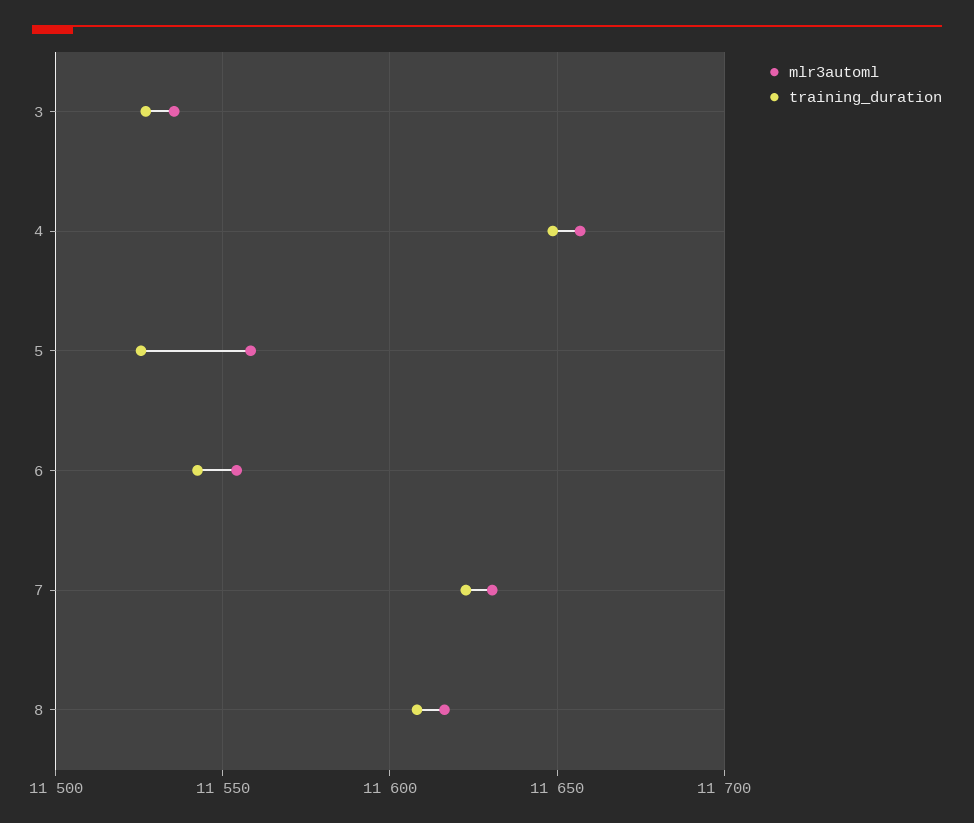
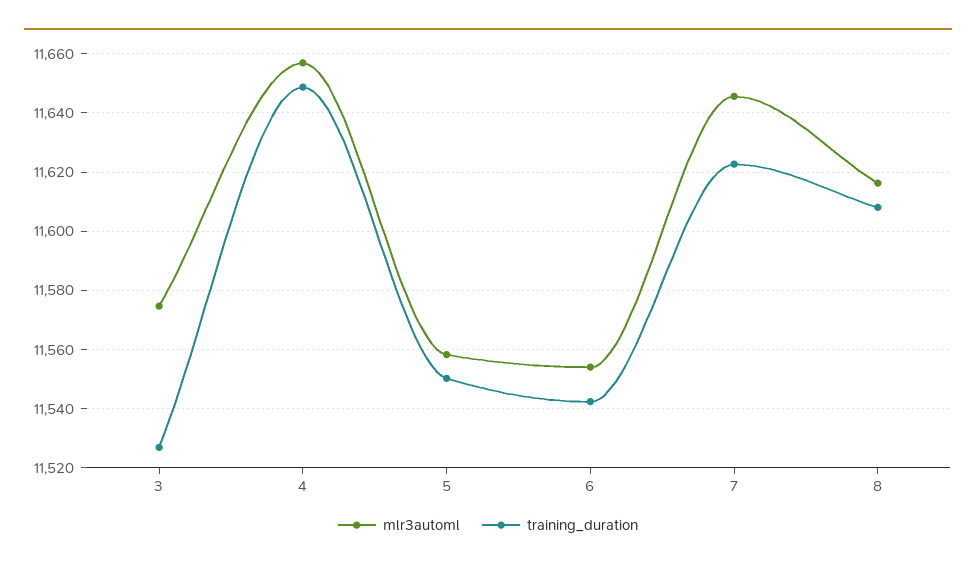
mlr3automl, 3: 11535 -> 11575
training_duration, 5: 11525 -> 11550
mlr3automl, 7: 11630 -> 11645

